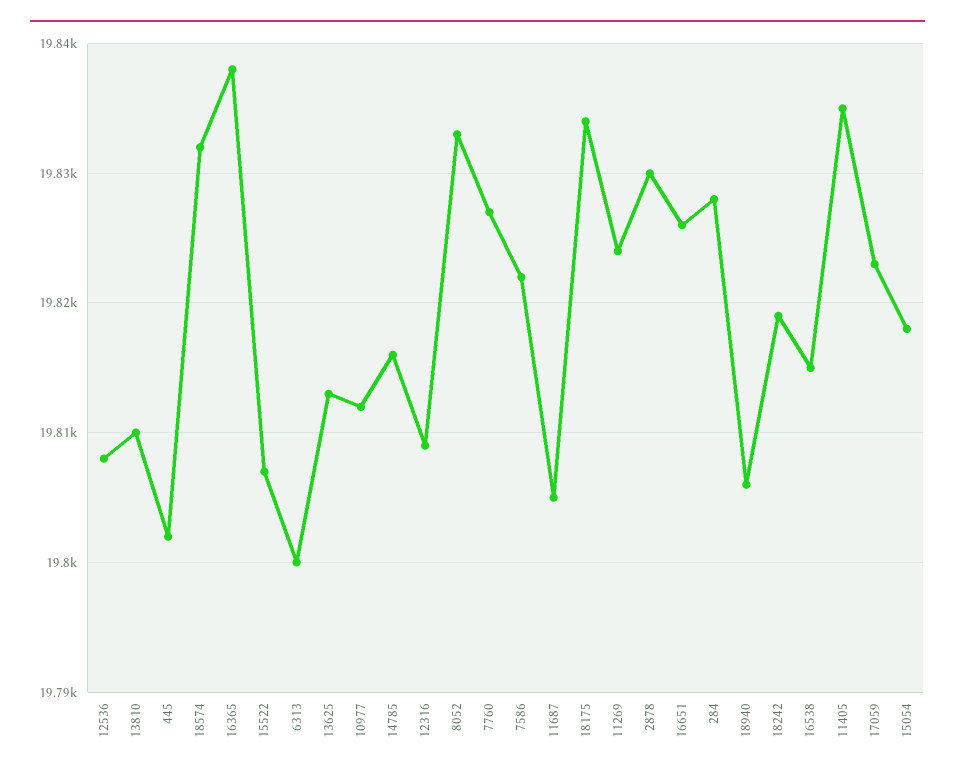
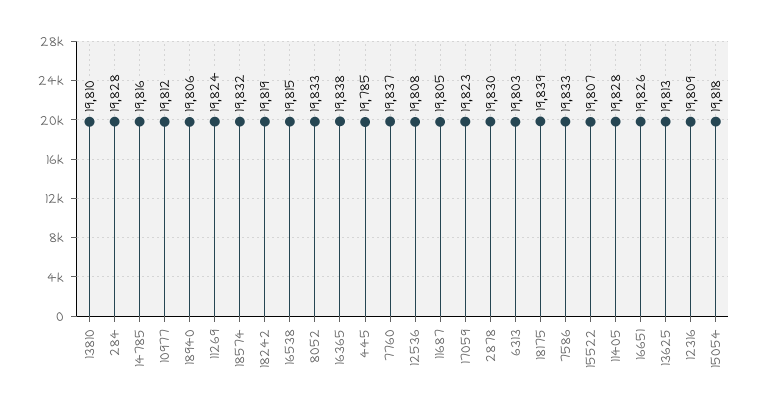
445: 19802 -> 19785
6313: 19800 -> 19803
7760: 19827 -> 19837
7586: 19822 -> 19833
18175: 19834 -> 19839
11405: 19835 -> 19828

